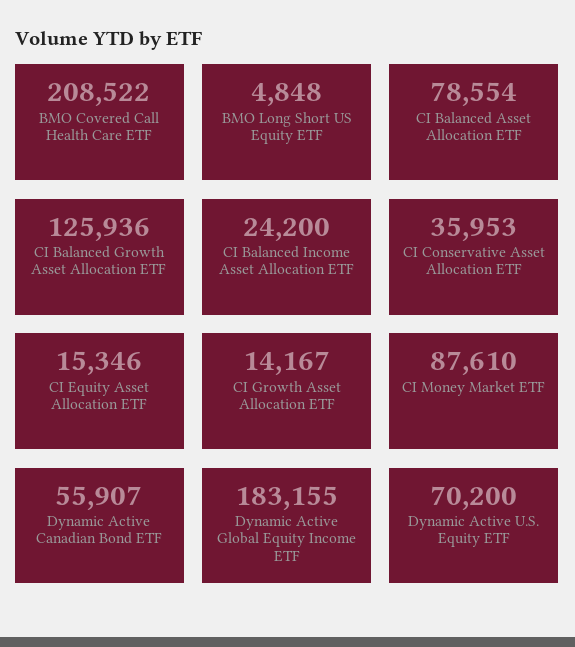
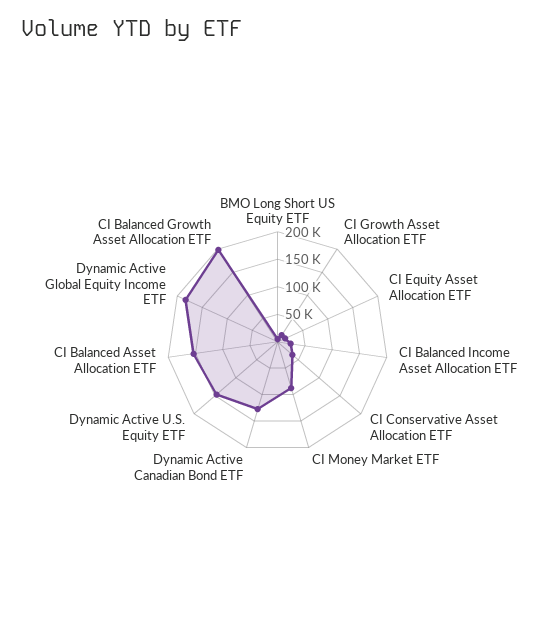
BMO Covered Call Health Care ETF: 208522 -> none
CI Balanced Asset Allocation ETF: 78554 -> 150000
CI Balanced Growth Asset Allocation ETF: 125936 -> 200000
Dynamic Active Canadian Bond ETF: 55907 -> 125000
Dynamic Active U.S. Equity ETF: 70200 -> 150000

